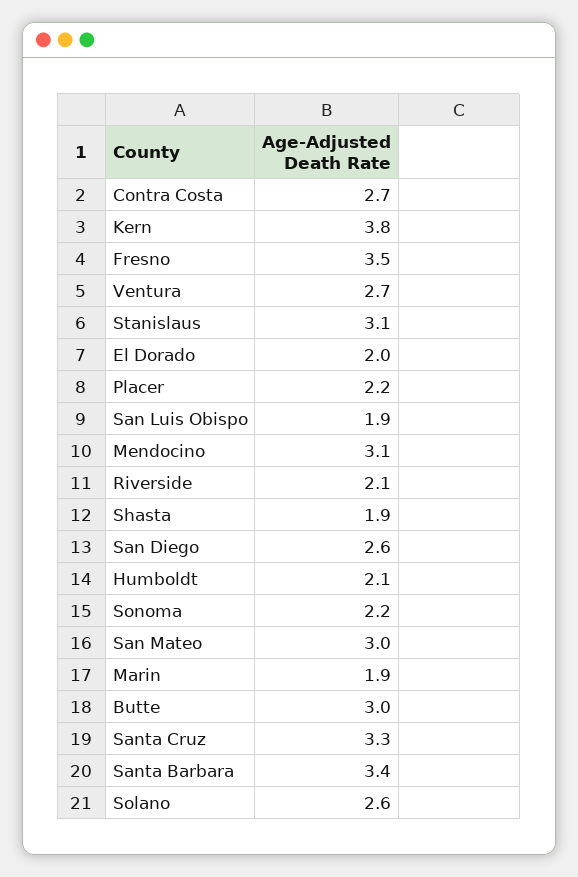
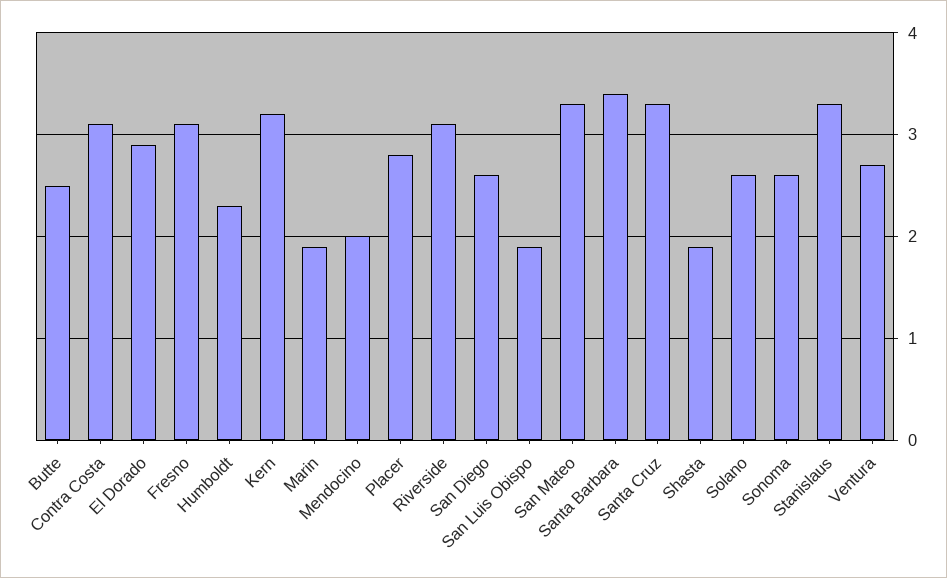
Contra Costa: 2.7 -> 3.1
Kern: 3.8 -> 3.2
Fresno: 3.5 -> 3.1
Stanislaus: 3.1 -> 3.3
El Dorado: 2 -> 2.9
Placer: 2.2 -> 2.8
Mendocino: 3.1 -> 2
Riverside: 2.1 -> 3.1
Humboldt: 2.1 -> 2.3
Sonoma: 2.2 -> 2.6
San Mateo: 3 -> 3.3
Butte: 3 -> 2.5

